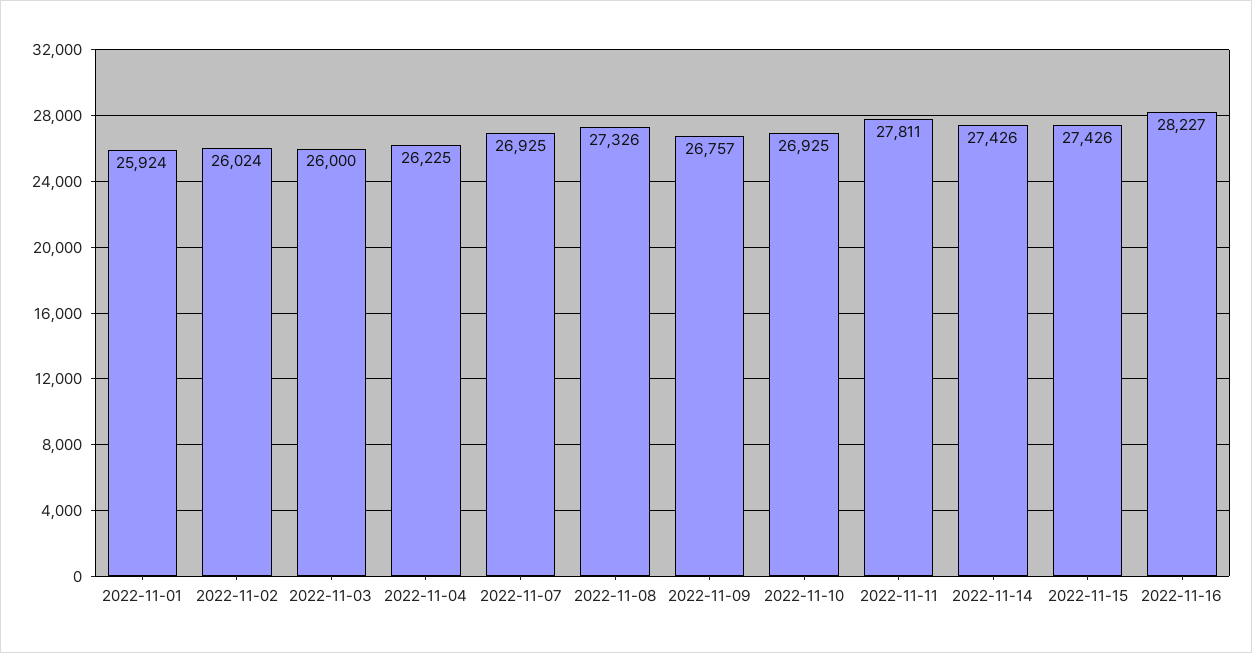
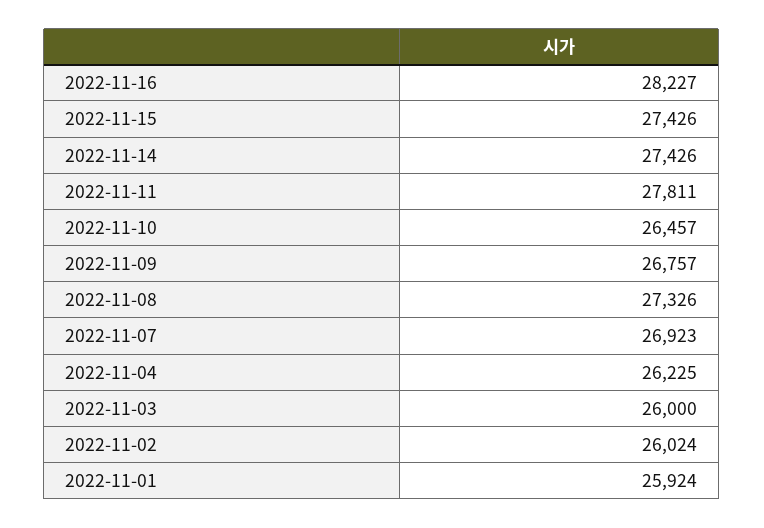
2022-11-07: 26925 -> 26923
2022-11-10: 26925 -> 26457

